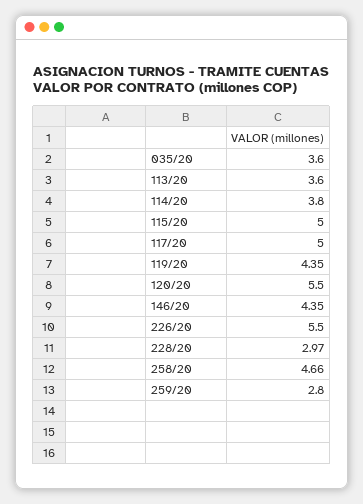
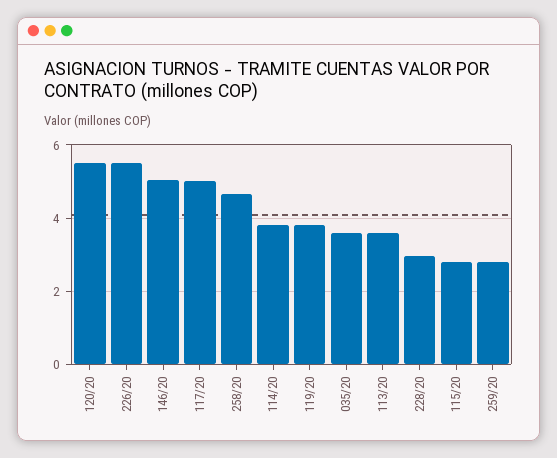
115/20: 5 -> 2.8
119/20: 4.35 -> 3.8
146/20: 4.35 -> 5

